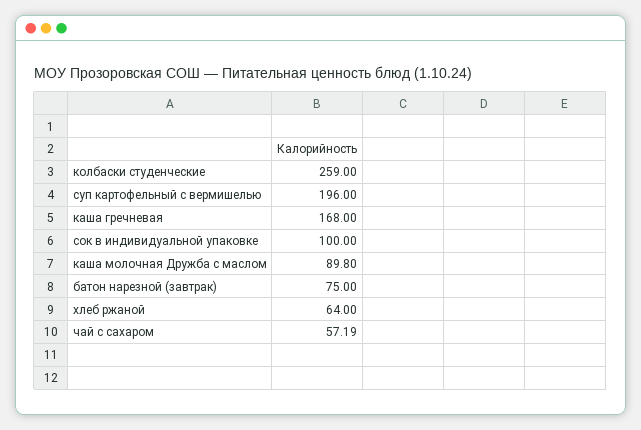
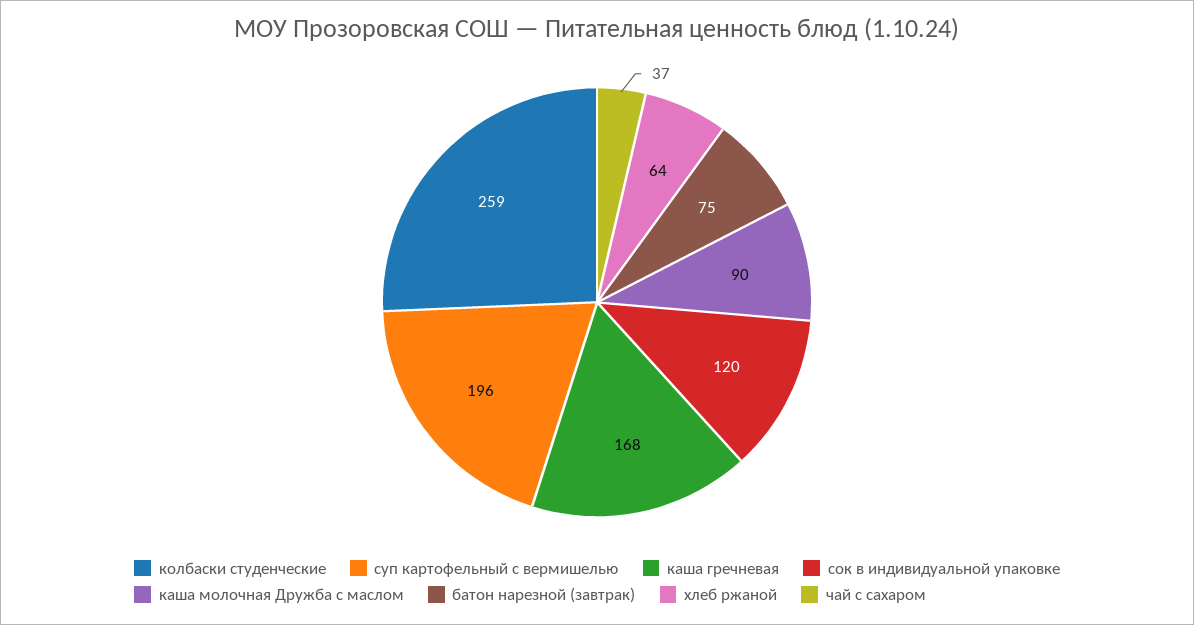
сок в индивидуальной упаковке: 100 -> 120
чай с сахаром: 57.19 -> 37

